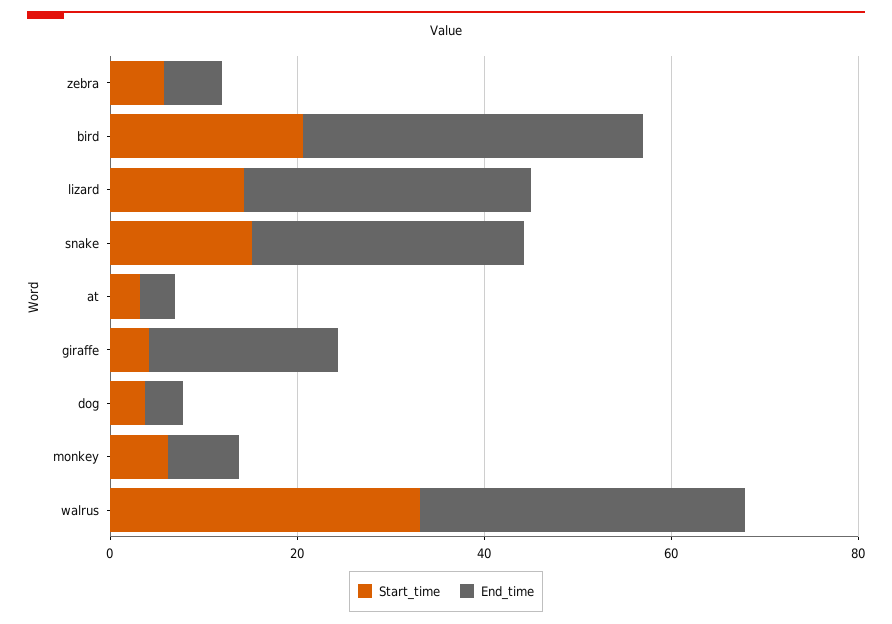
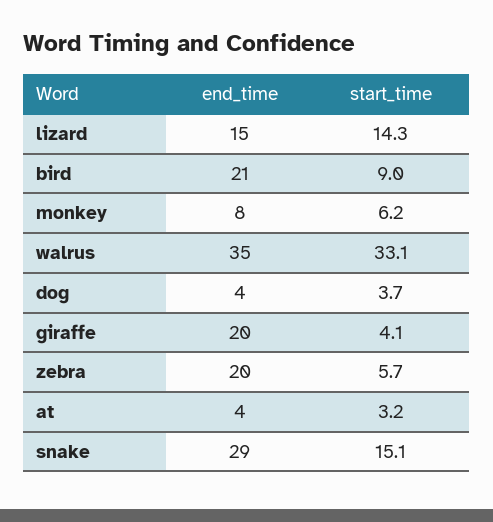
End_time, zebra: 5 -> 20
Start_time, bird: 20 -> 9
End_time, bird: 35 -> 21
End_time, lizard: 30 -> 15

